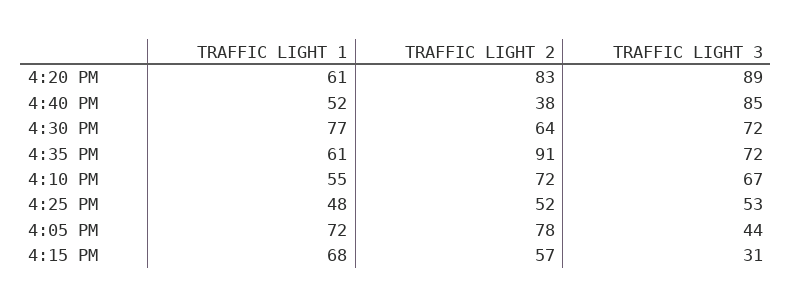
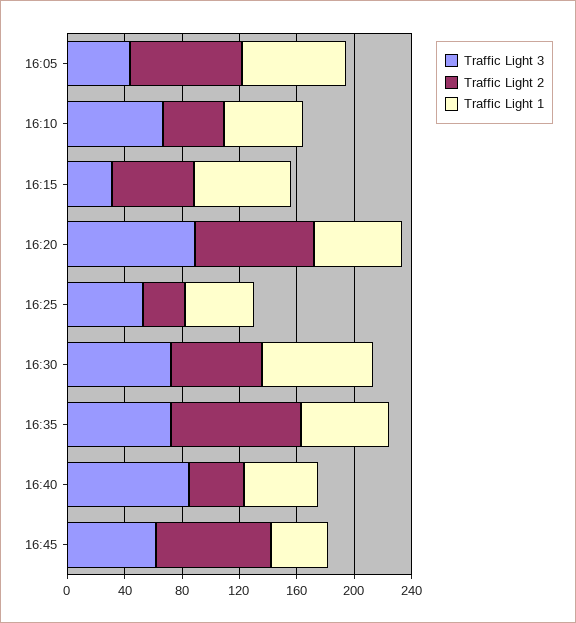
TRAFFIC LIGHT 2, 4:10 PM: 72 -> 40
TRAFFIC LIGHT 2, 4:25 PM: 52 -> 30
TRAFFIC LIGHT 3, 16:45: none -> 60
TRAFFIC LIGHT 2, 16:45: none -> 80
TRAFFIC LIGHT 1, 16:45: none -> 40

